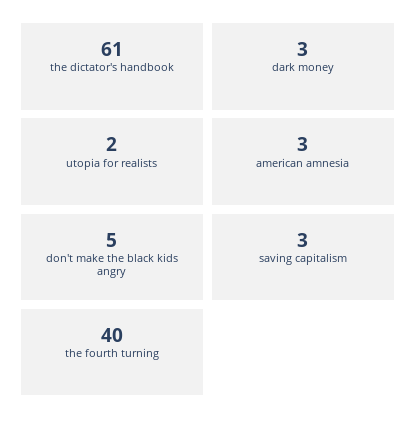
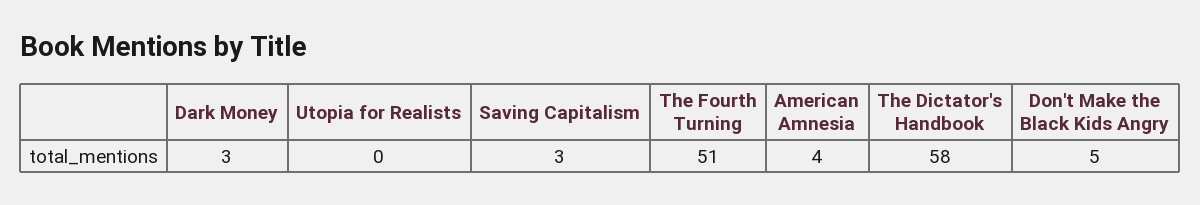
the dictator's handbook: 61 -> 58
utopia for realists: 2 -> 0
american amnesia: 3 -> 4
the fourth turning: 40 -> 51

